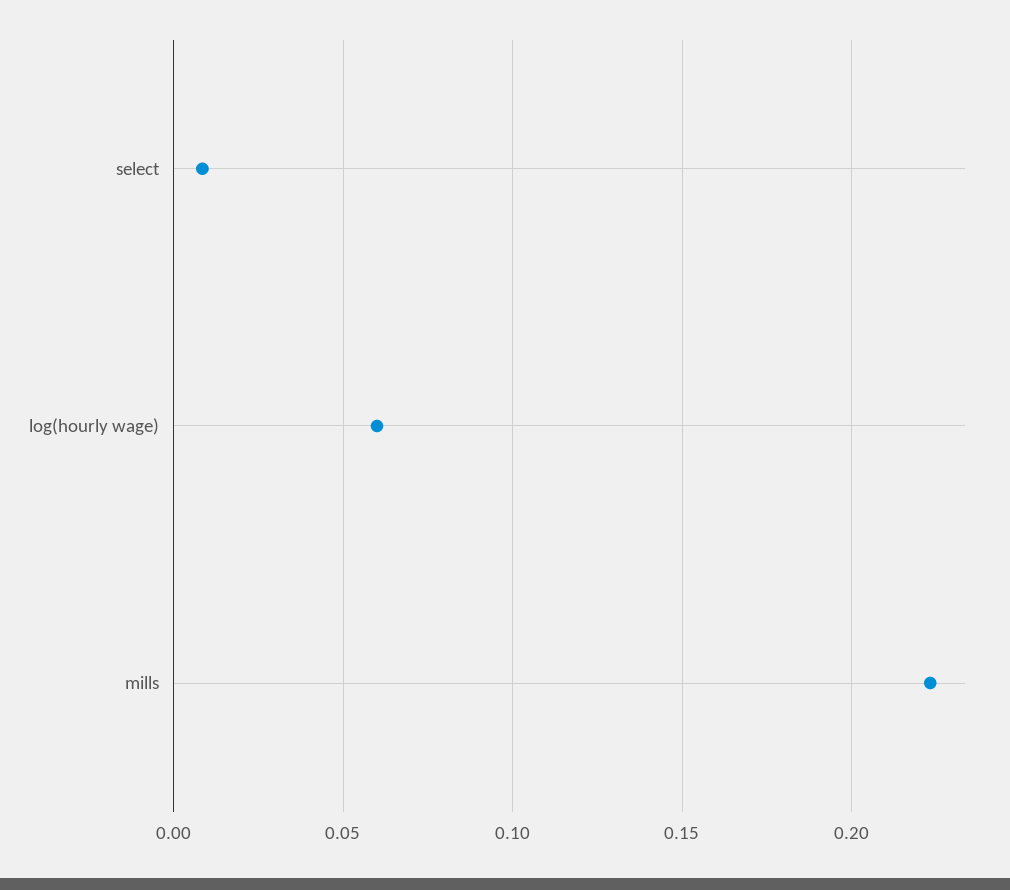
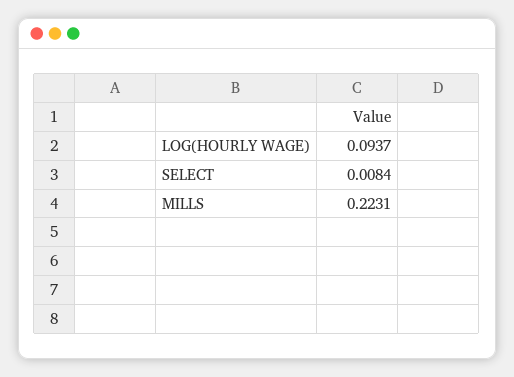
log(hourly wage): 0.06 -> 0.0937

